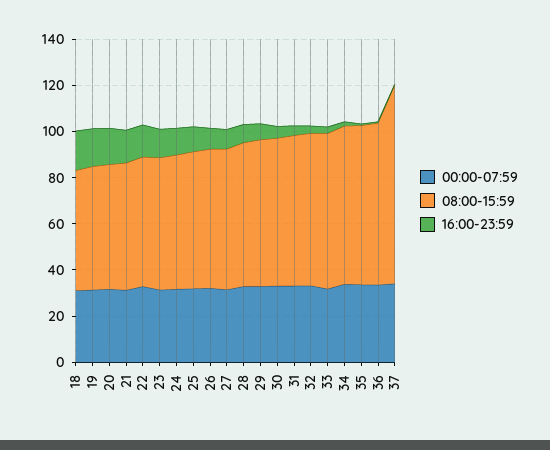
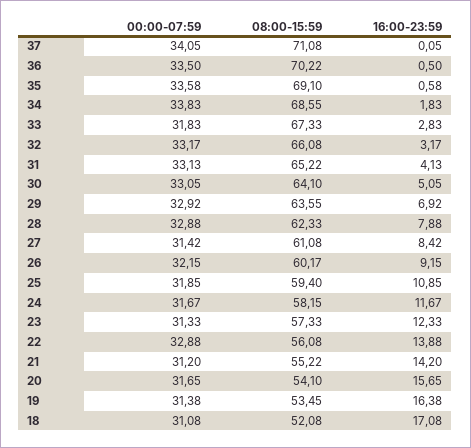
08:00-15:59, 37: 85 -> 71.08

